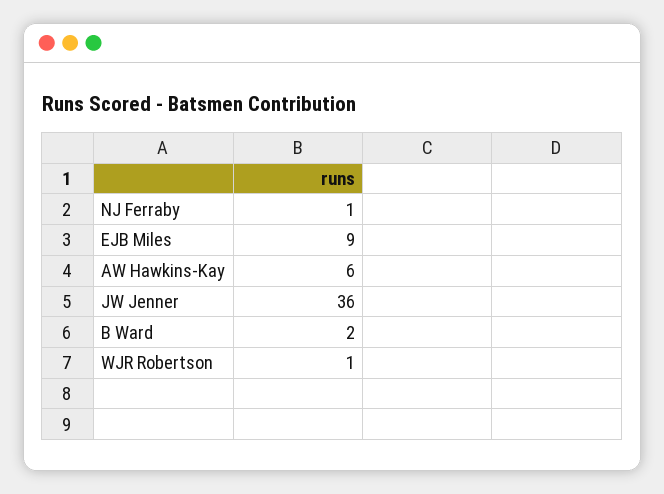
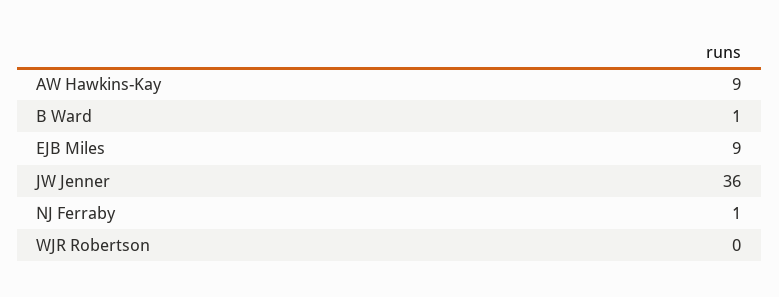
AW Hawkins-Kay: 6 -> 9
B Ward: 2 -> 1
WJR Robertson: 1 -> 0

